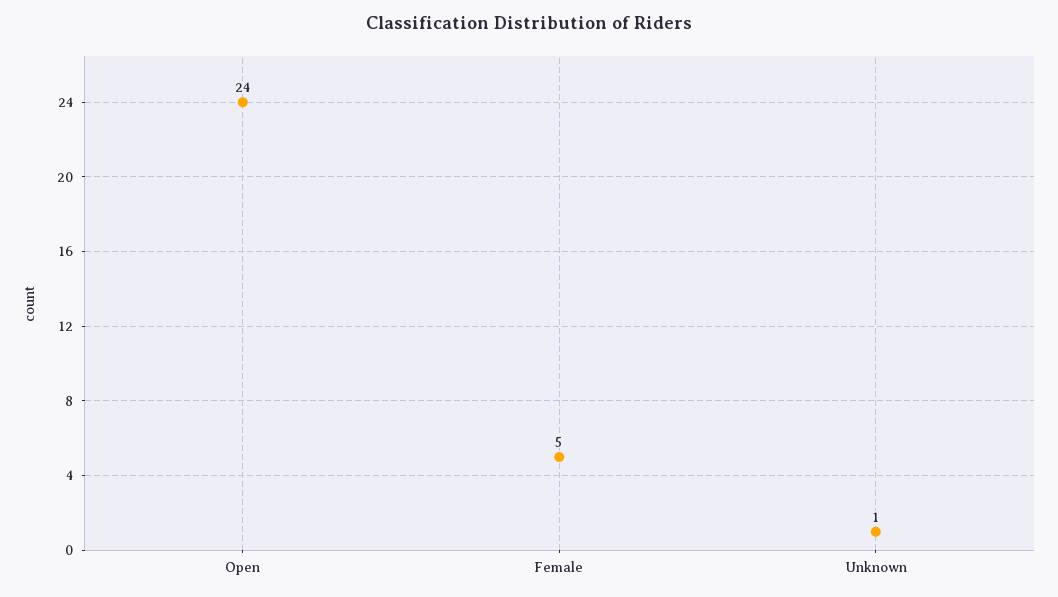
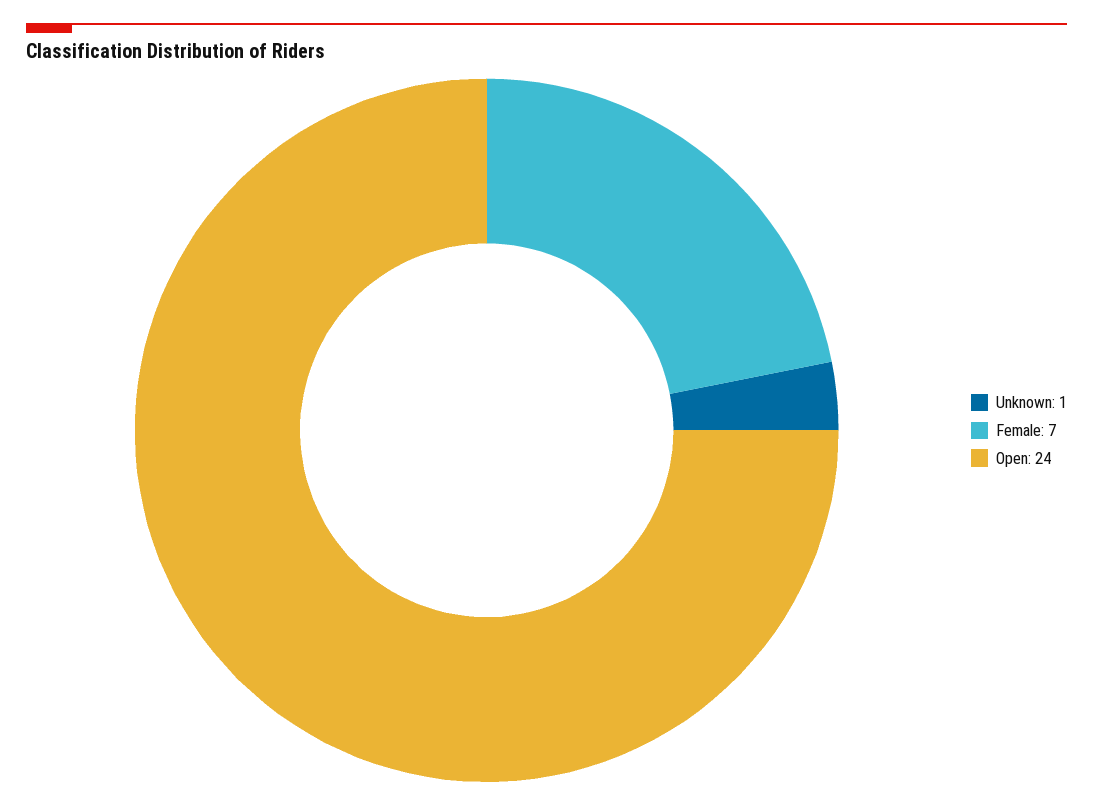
Female: 5 -> 7

